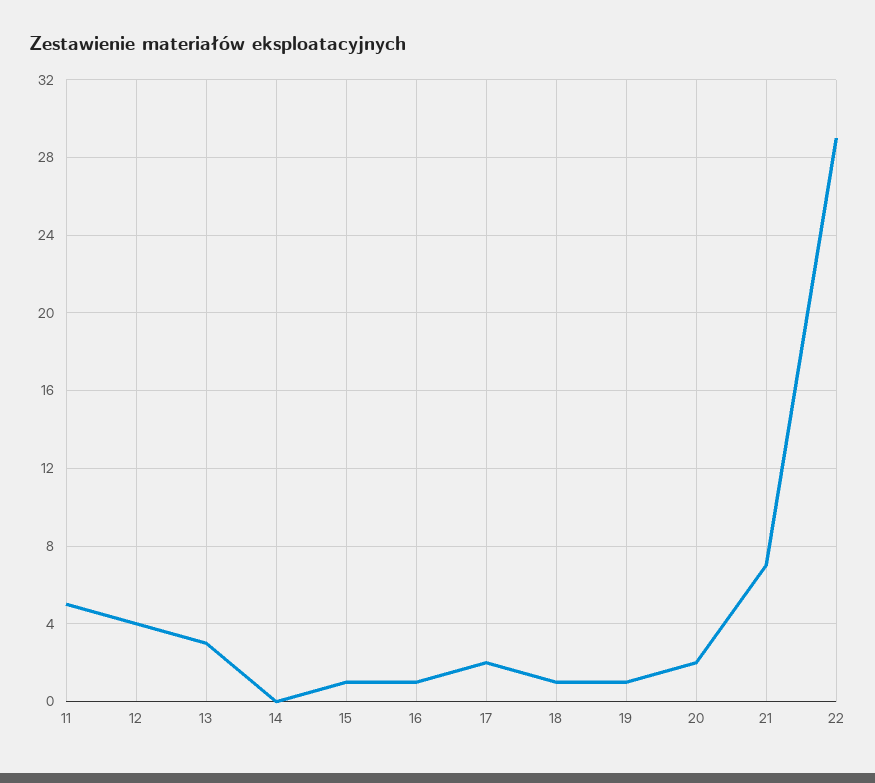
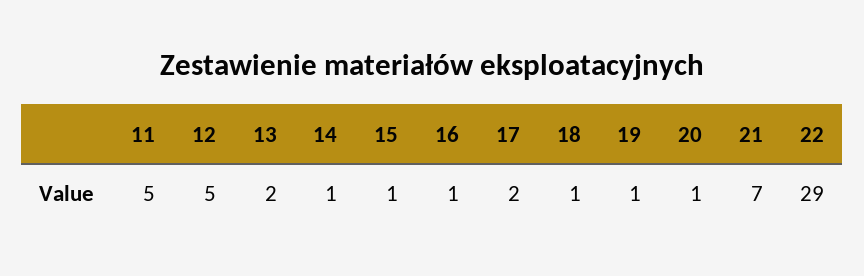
12: 4 -> 5
13: 3 -> 2
14: 0 -> 1
20: 2 -> 1

